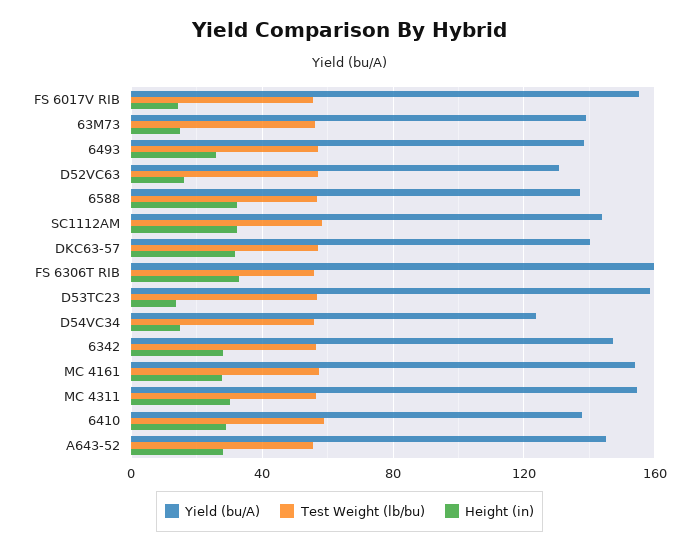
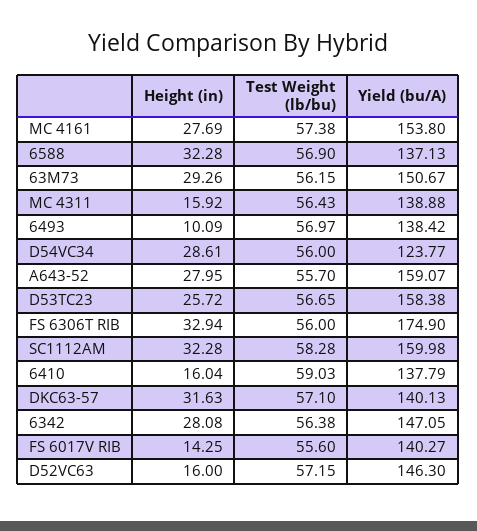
Yield (bu/A), FS 6017V RIB: 155 -> 140.27
Yield (bu/A), 63M73: 140 -> 150.67
Height (in), 63M73: 15 -> 29.26
Height (in), 6493: 25 -> 10.09
Yield (bu/A), D52VC63: 130 -> 146.3
Yield (bu/A), SC1112AM: 145 -> 159.98
Yield (bu/A), FS 6306T RIB: 160 -> 174.9
Height (in), D53TC23: 15 -> 25.72
Height (in), D54VC34: 15 -> 28.61
Yield (bu/A), MC 4311: 155 -> 138.88
Height (in), MC 4311: 30 -> 15.92
Height (in), 6410: 30 -> 16.04
Yield (bu/A), A643-52: 145 -> 159.07

